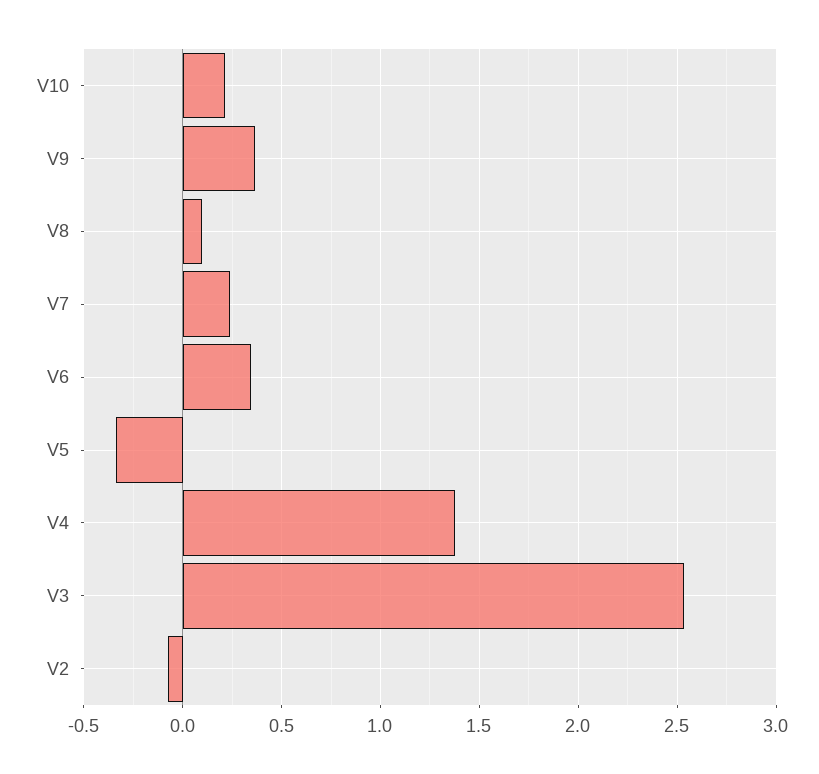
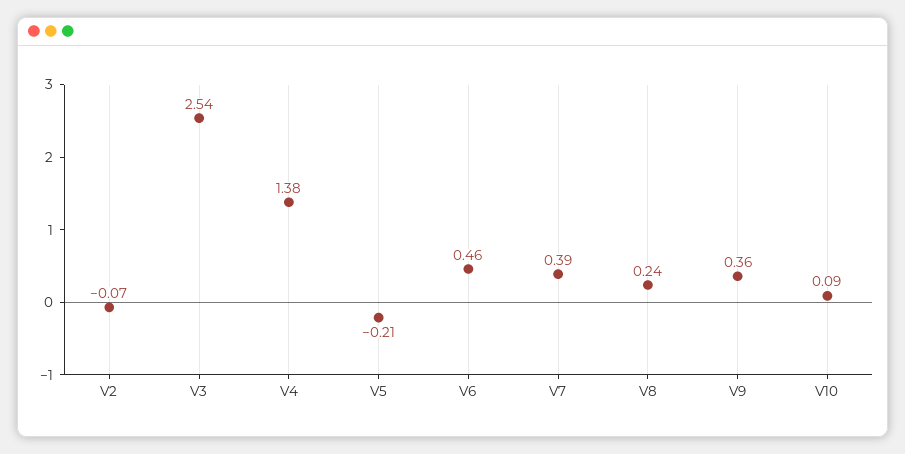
V10: 0.2 -> 0.09
V8: 0.1 -> 0.24
V7: 0.25 -> 0.39
V6: 0.35 -> 0.46
V5: -0.35 -> -0.21

